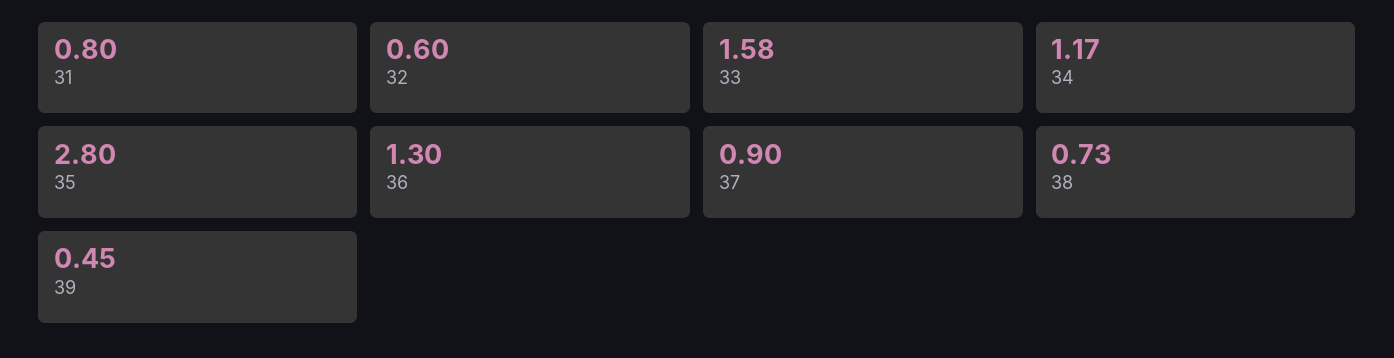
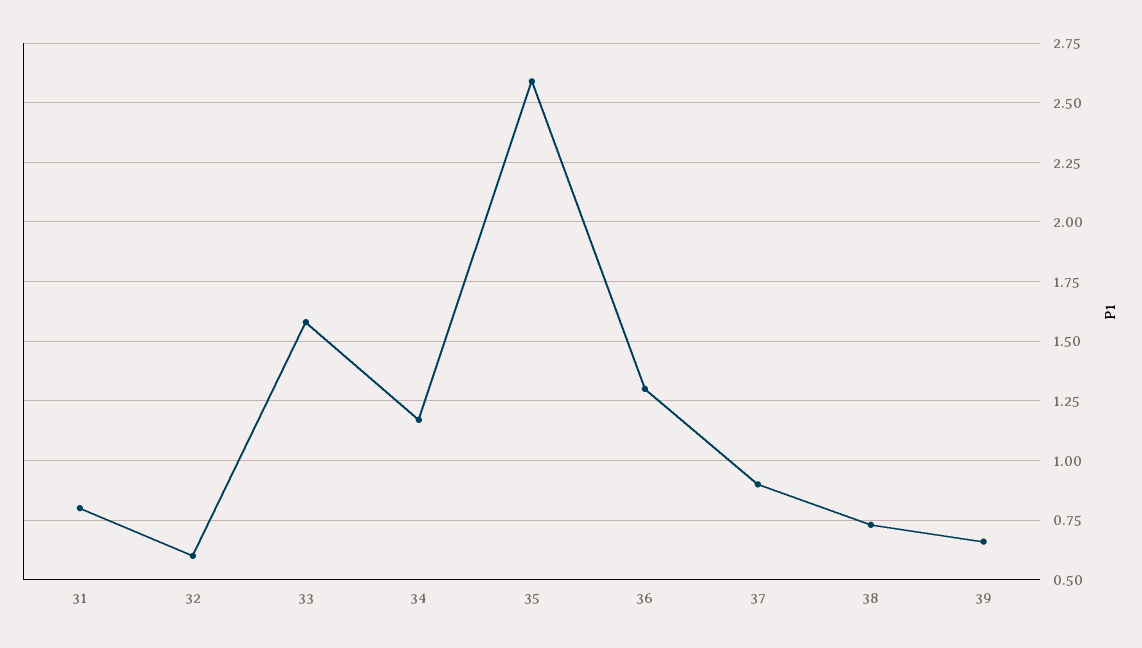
35: 2.8 -> 2.6
39: 0.45 -> 0.65

